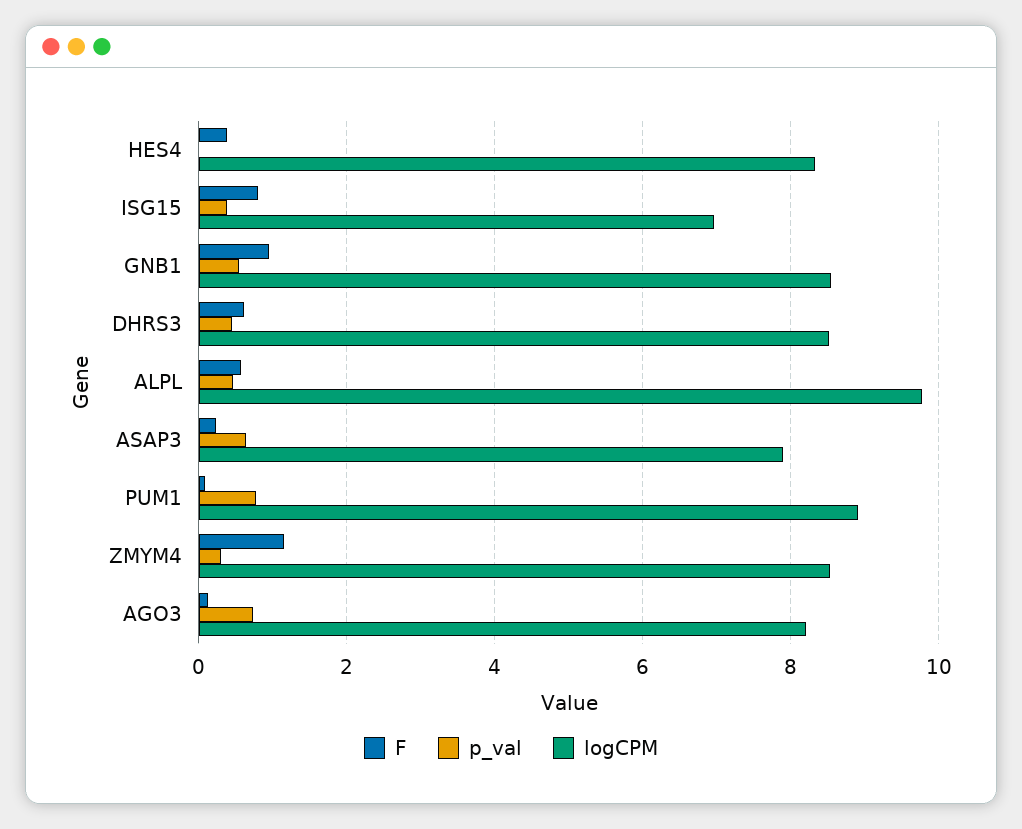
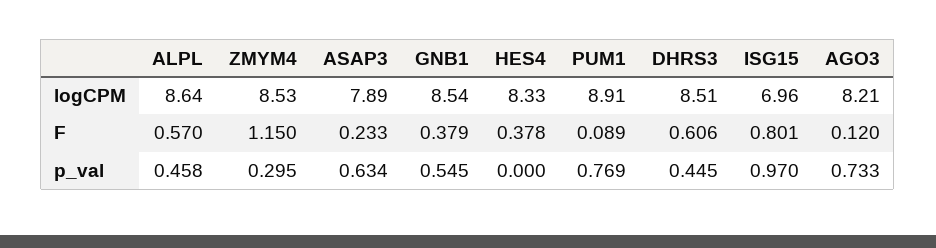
p_val, ISG15: 0.4 -> 0.97
F, GNB1: 1 -> 0.379
logCPM, ALPL: 9.8 -> 8.64

